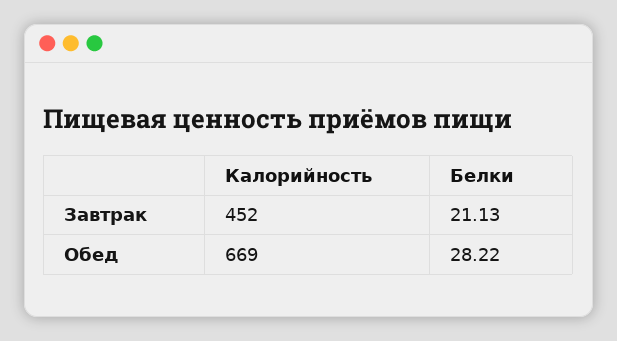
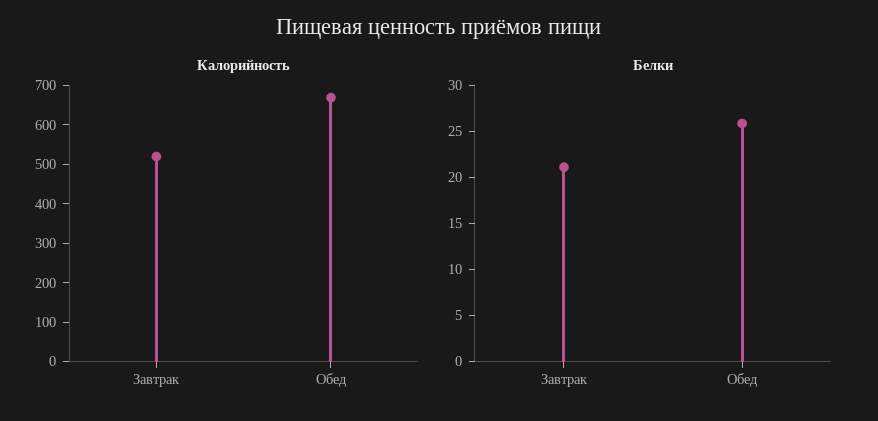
Калорийность, Завтрак: 452 -> 525
Белки, Обед: 28.22 -> 26

